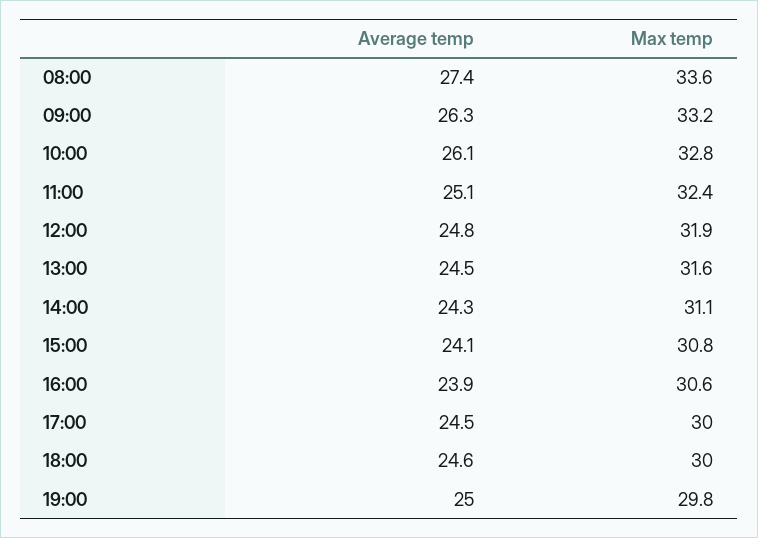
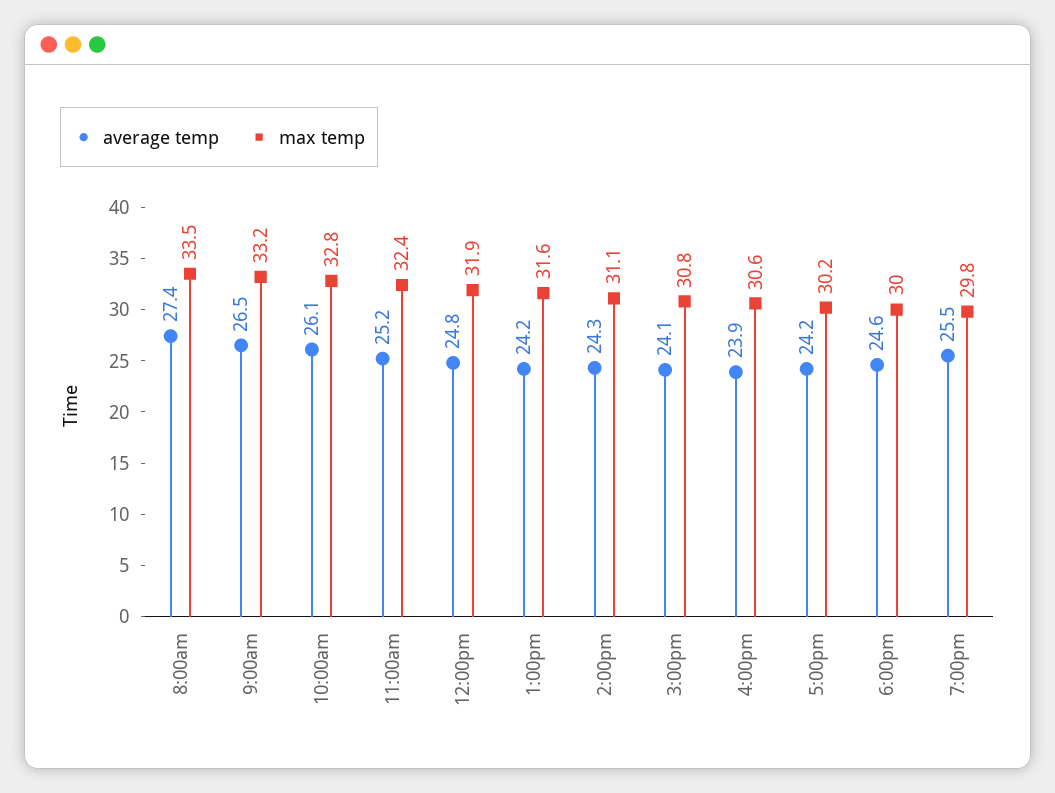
Max temp, 08:00: 33.6 -> 33.5
Average temp, 09:00: 26.3 -> 26.5
Average temp, 11:00: 25.1 -> 25.2
Average temp, 13:00: 24.5 -> 24.2
Average temp, 17:00: 24.5 -> 24.2
Max temp, 17:00: 30 -> 30.2
Average temp, 19:00: 25 -> 25.5

